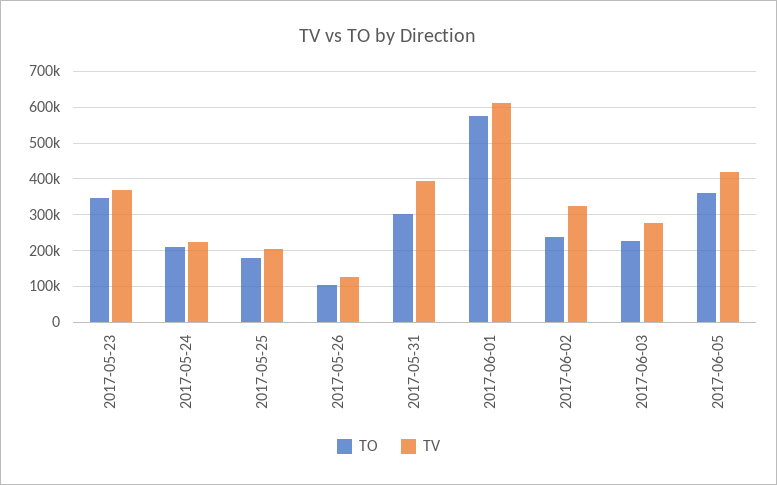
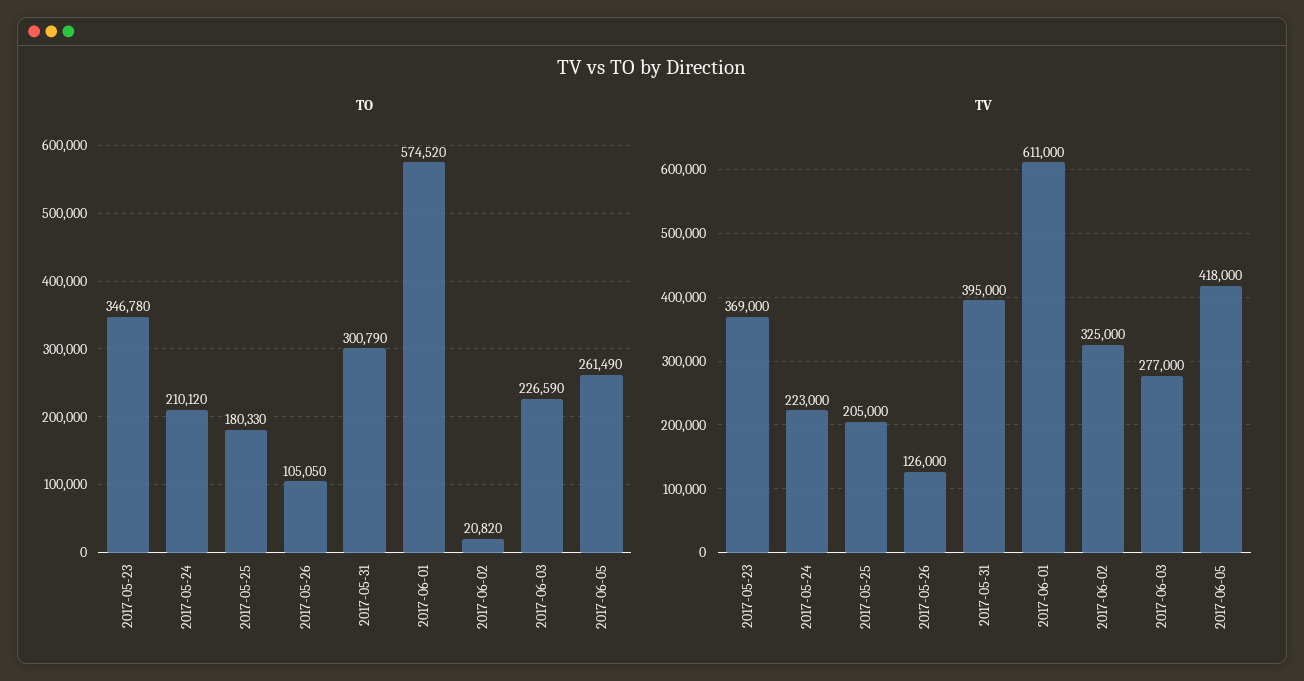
TO, 2017-06-02: 240000 -> 20820
TO, 2017-06-05: 360000 -> 261490

